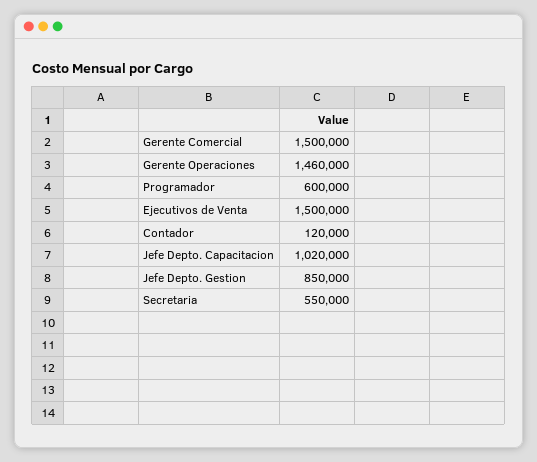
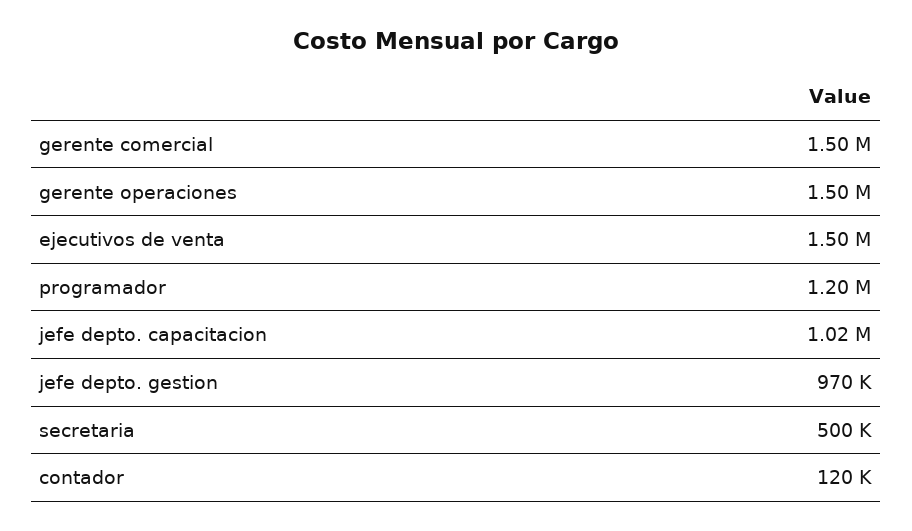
Gerente Operaciones: 1460000 -> 1500000
Programador: 600000 -> 1200000
Jefe Depto. Gestion: 850000 -> 970000
Secretaria: 550000 -> 500000

